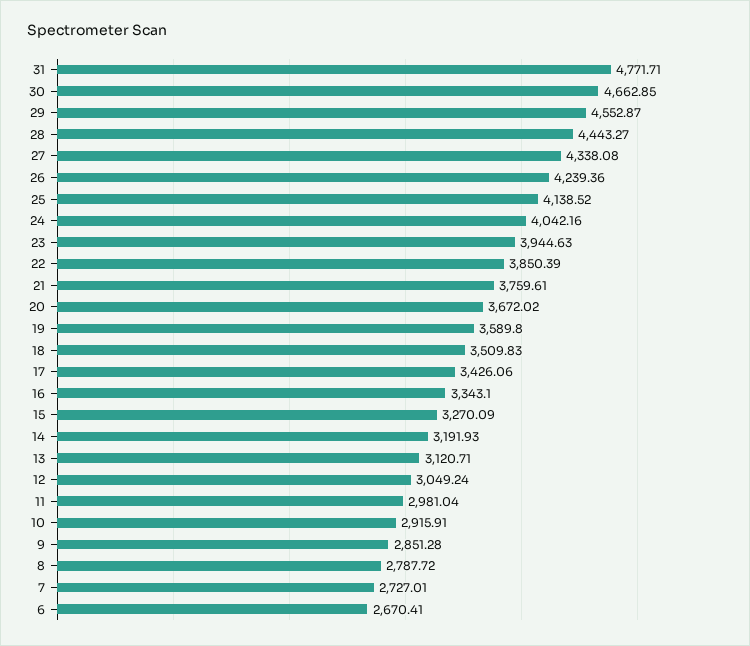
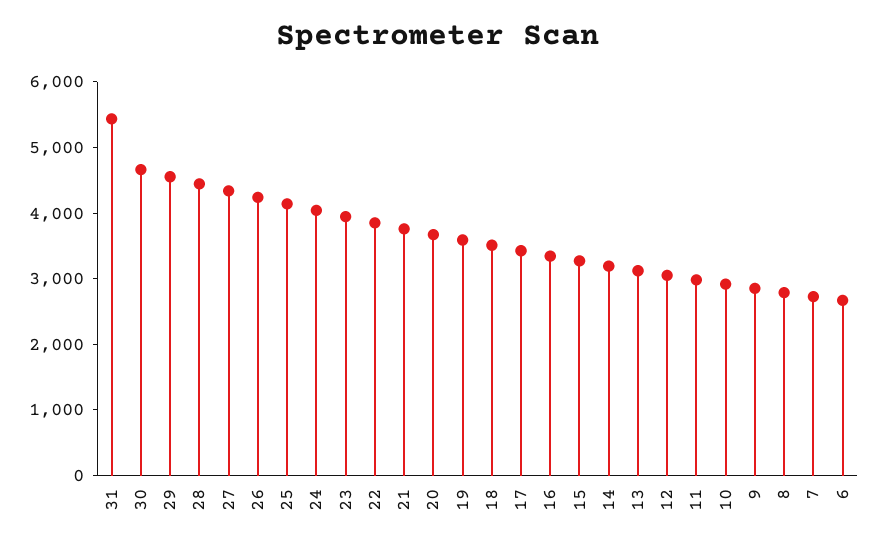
31: 4771.71 -> 5400

